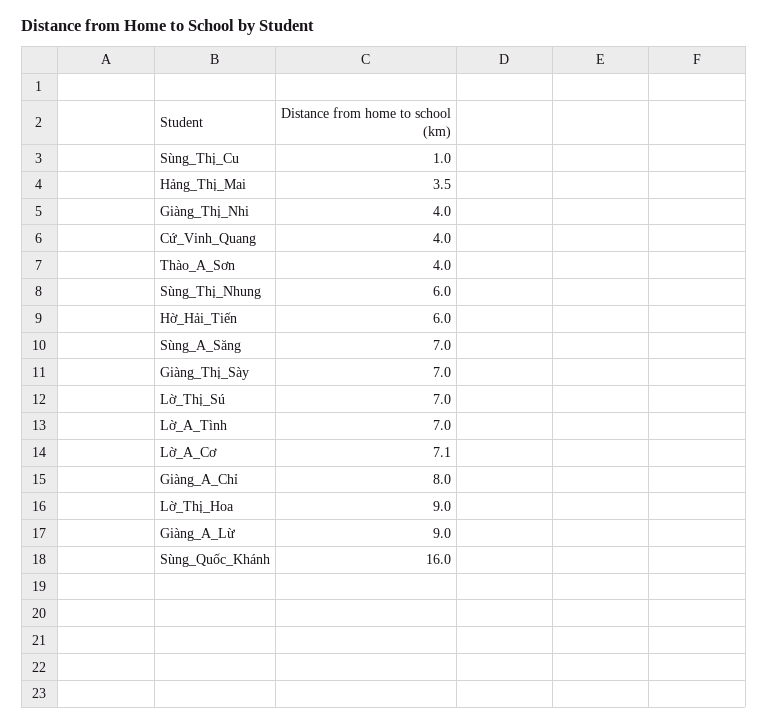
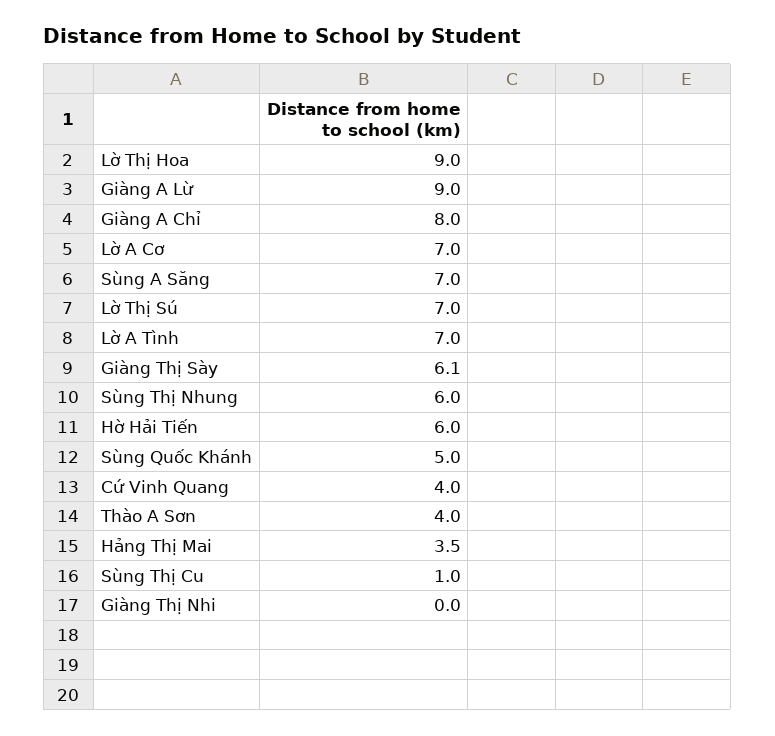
Giàng_Thị_Nhi: 4 -> 0
Giàng_Thị_Sày: 7 -> 6.1
Lờ_A_Cơ: 7.1 -> 7
Sùng_Quốc_Khánh: 16 -> 5

